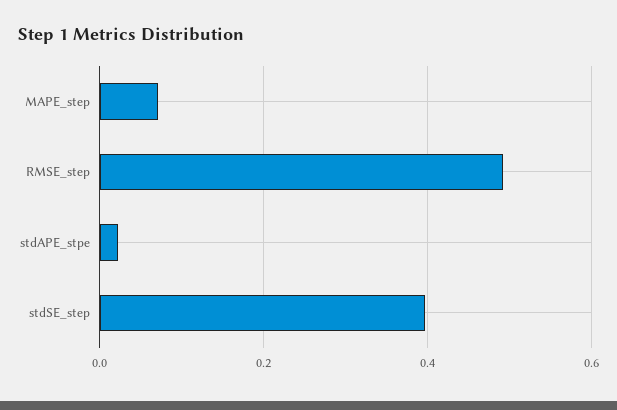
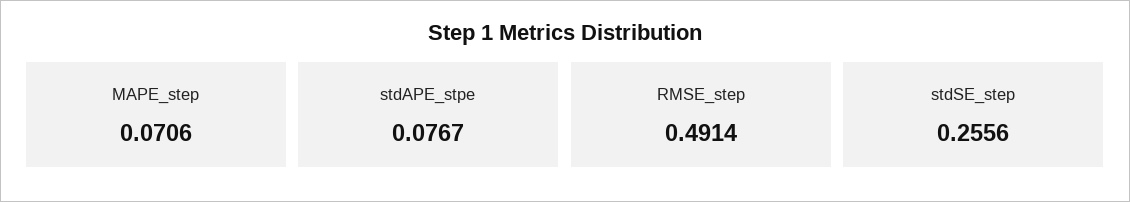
stdAPE_stpe: 0.02 -> 0.0767
stdSE_step: 0.4 -> 0.2556

